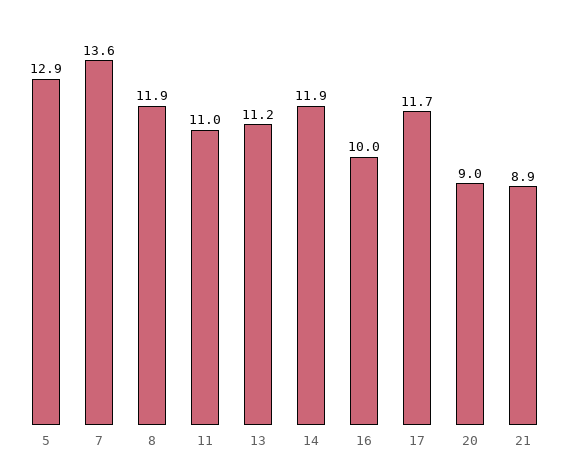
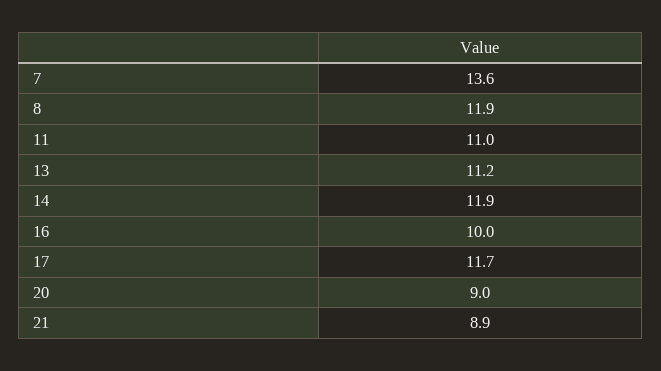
5: 12.9 -> none

